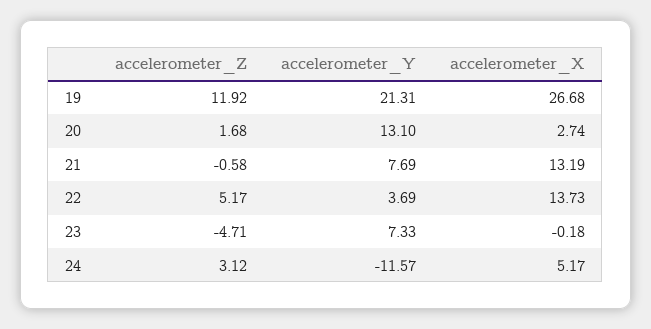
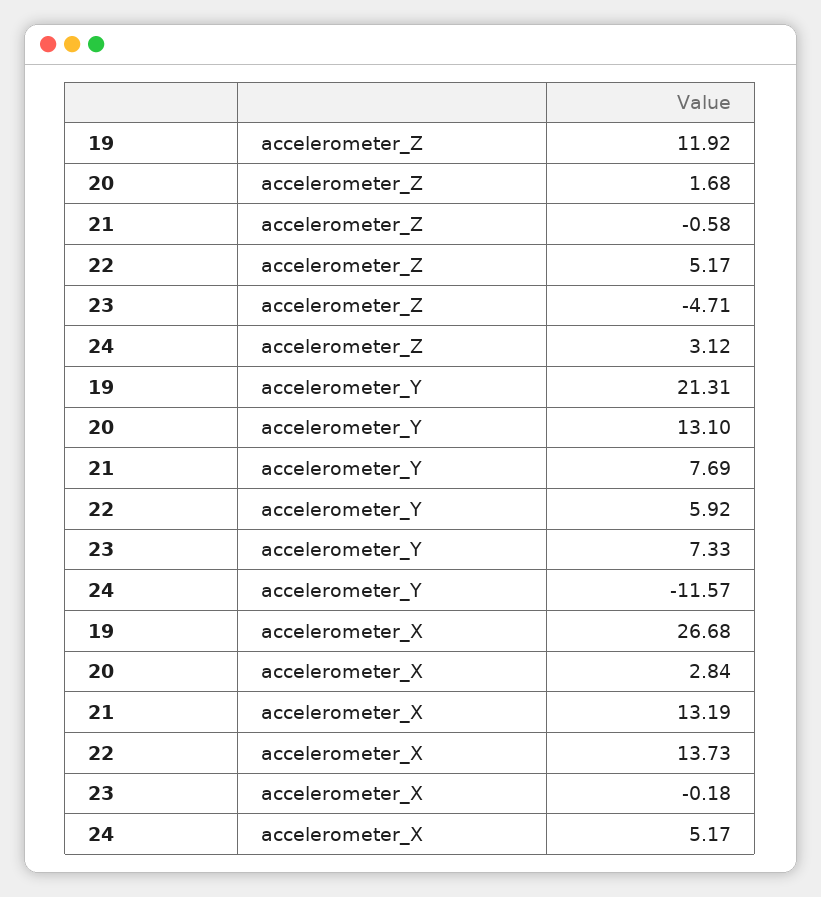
accelerometer_X, 20: 2.74 -> 2.84
accelerometer_Y, 22: 3.69 -> 5.92

